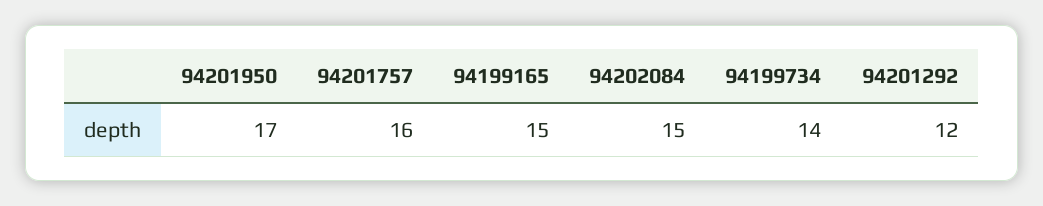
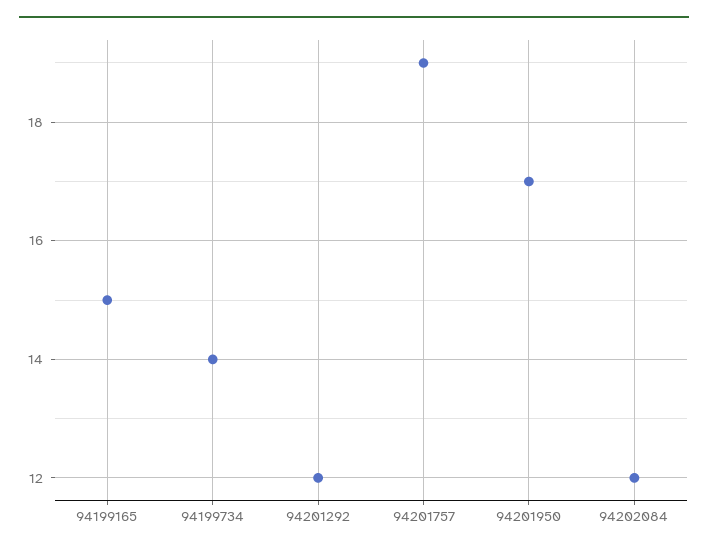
94201757: 16 -> 19
94202084: 15 -> 12

